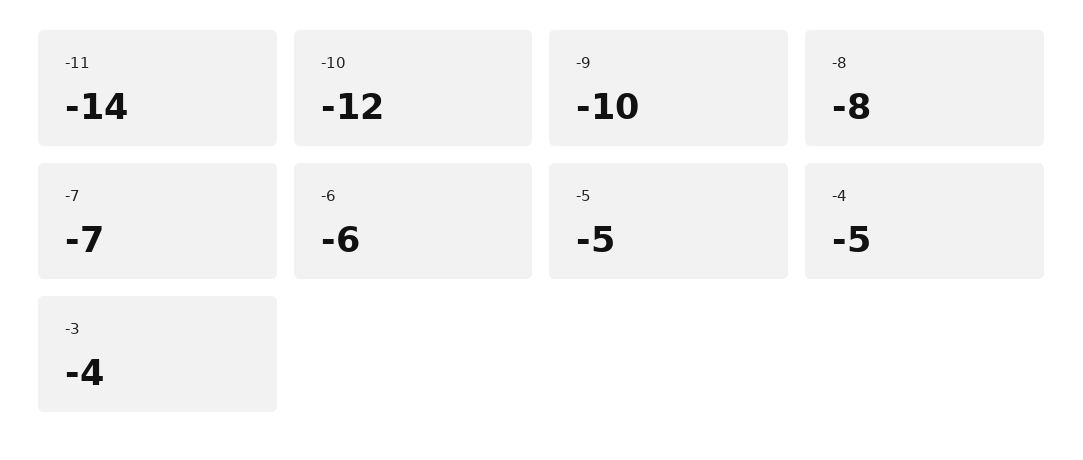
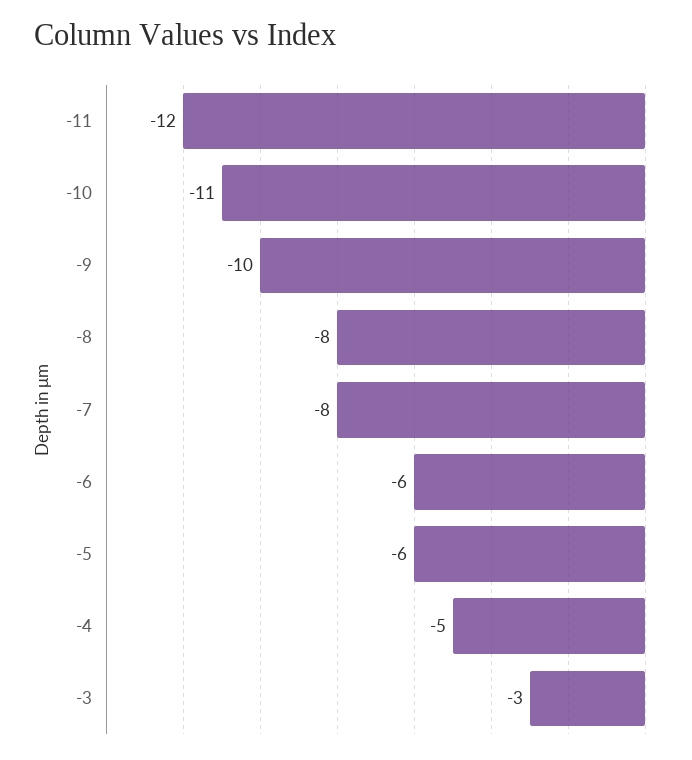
-11: -14 -> -12
-10: -12 -> -11
-7: -7 -> -8
-5: -5 -> -6
-3: -4 -> -3

